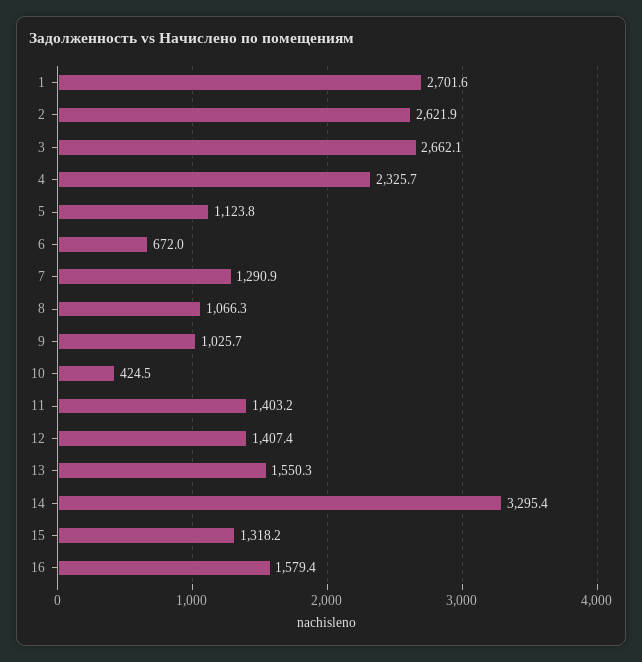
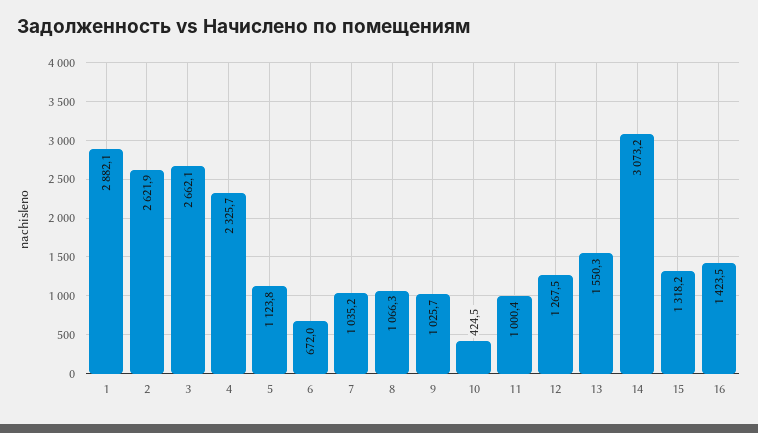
1: 2701.6 -> 2882.1
7: 1290.9 -> 1035.2
11: 1403.2 -> 1000.4
12: 1407.4 -> 1267.5
14: 3295.4 -> 3073.2
16: 1579.4 -> 1423.5

